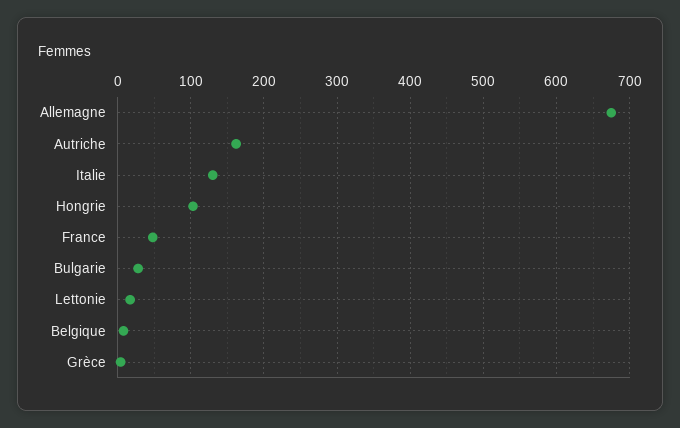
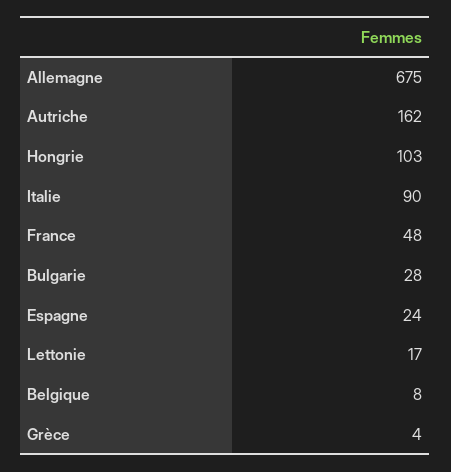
Italie: 130 -> 90
Espagne: none -> 24

